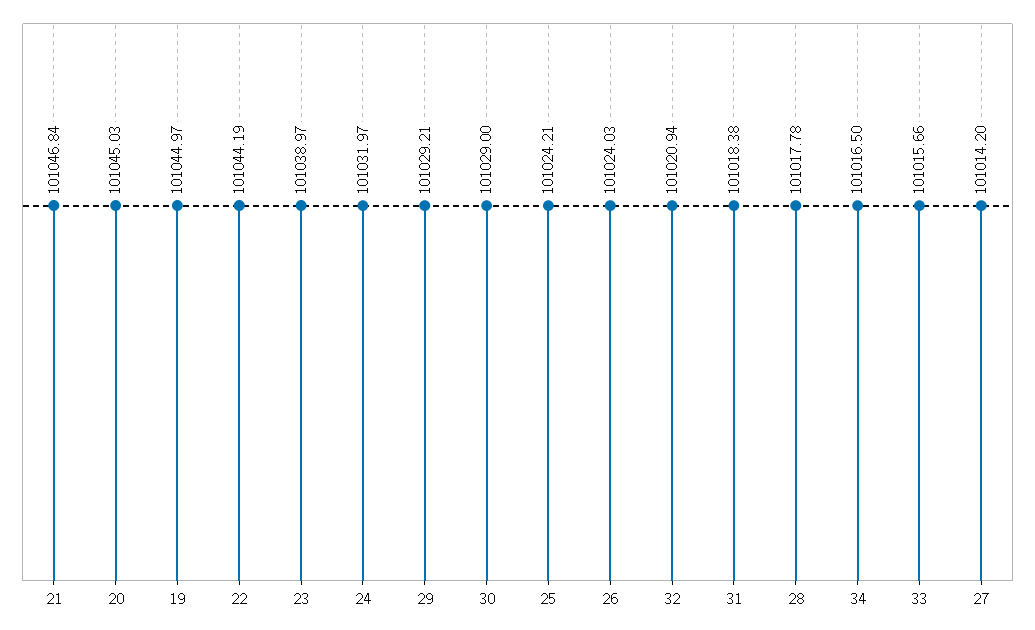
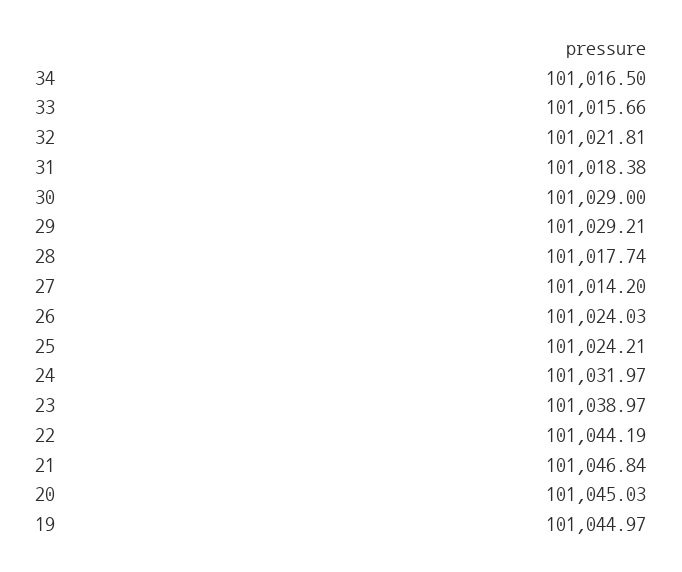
32: 101020.94 -> 101021.81
28: 101017.78 -> 101017.74

